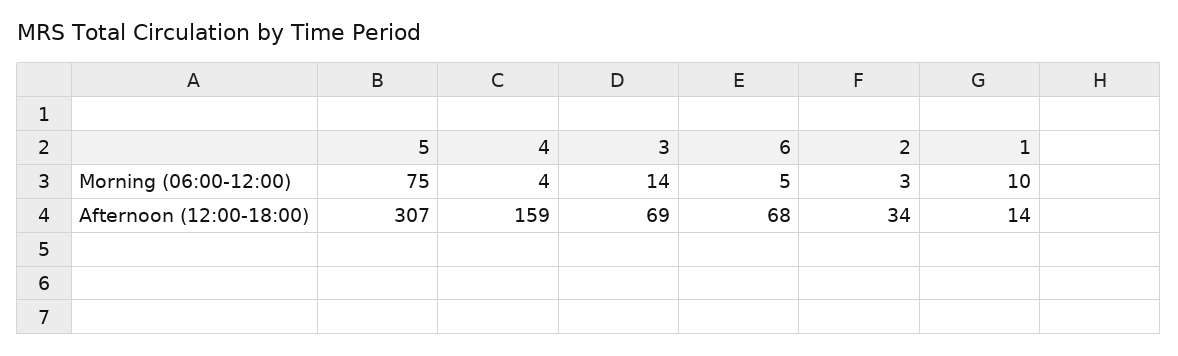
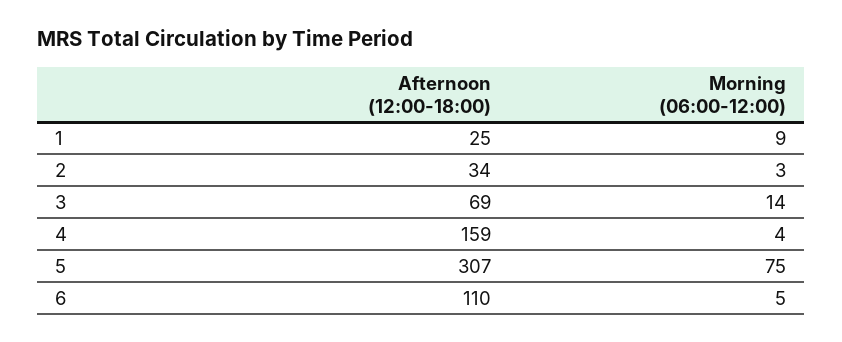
1, Morning (06:00-12:00): 10 -> 9
6, Afternoon (12:00-18:00): 68 -> 110
1, Afternoon (12:00-18:00): 14 -> 25

